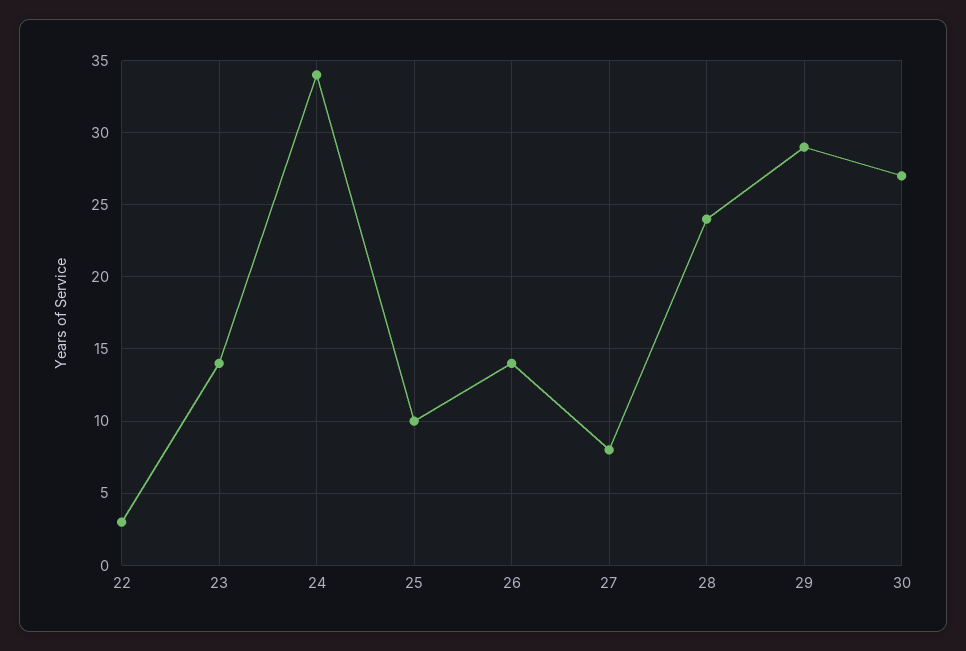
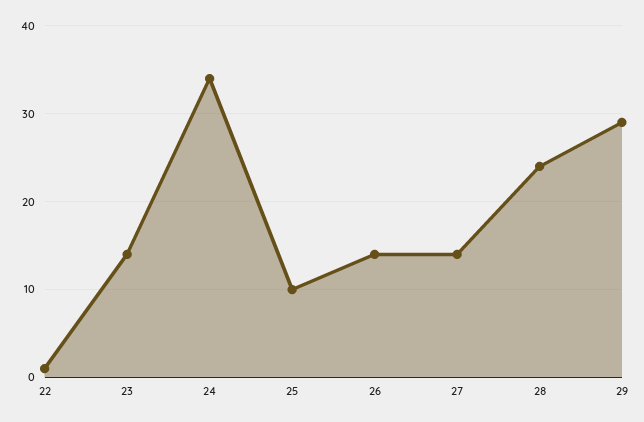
22: 3 -> 1
27: 8 -> 14
30: 27 -> none

